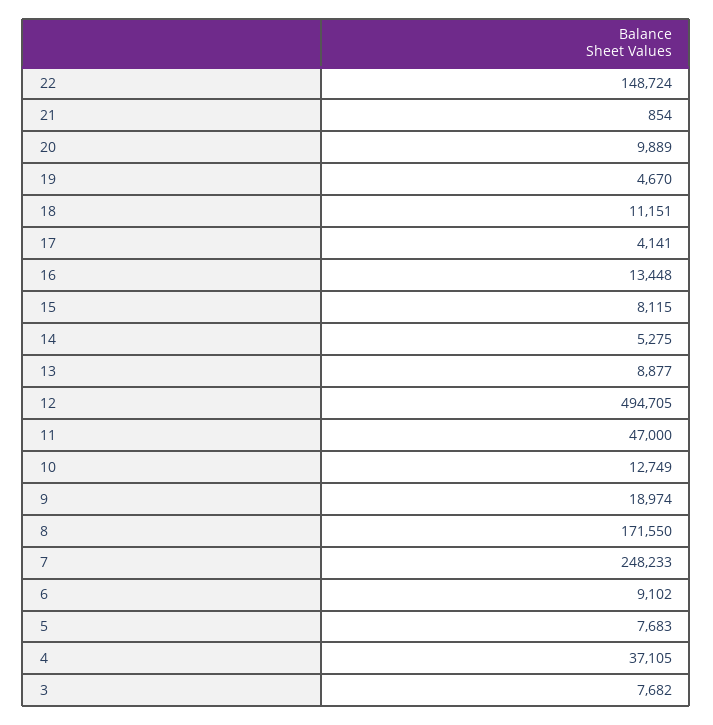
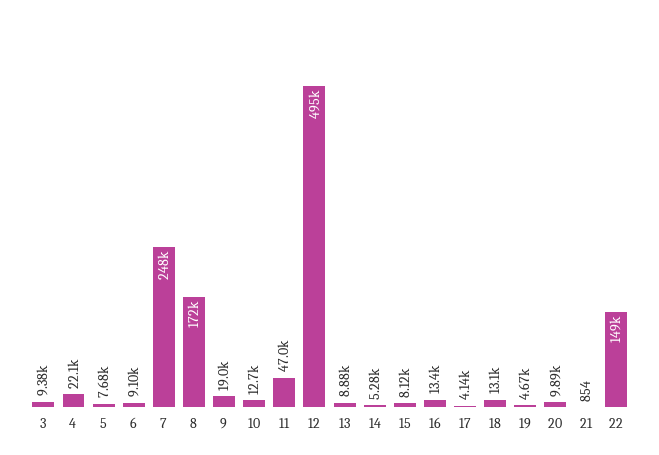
18: 11151 -> 13100
4: 37105 -> 22100
3: 7682 -> 9380

